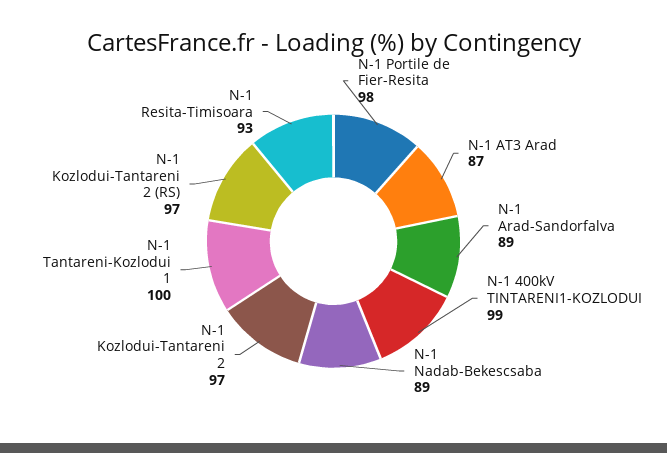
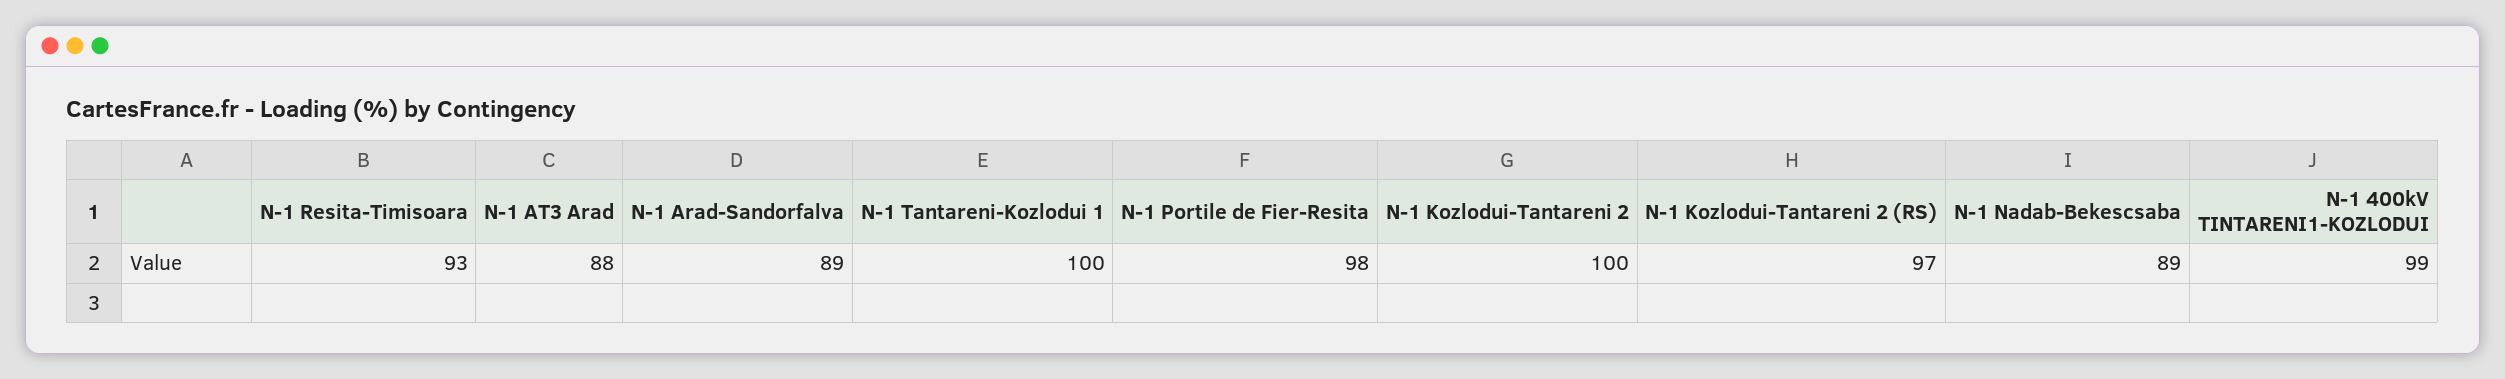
N-1 AT3 Arad: 87 -> 88
N-1 Kozlodui-Tantareni 2: 97 -> 100

